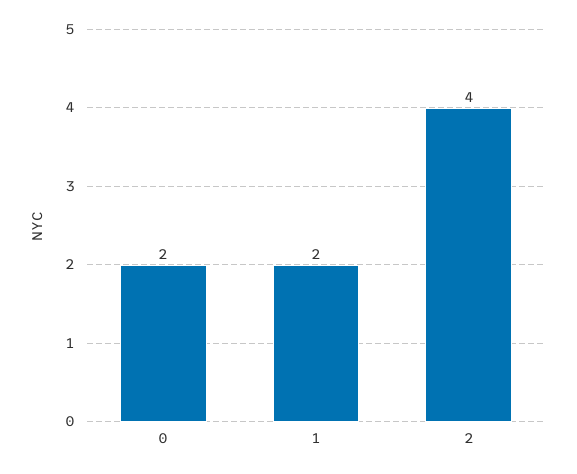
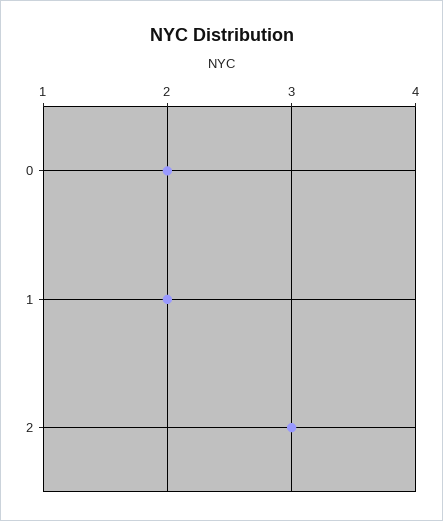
2: 4 -> 3

